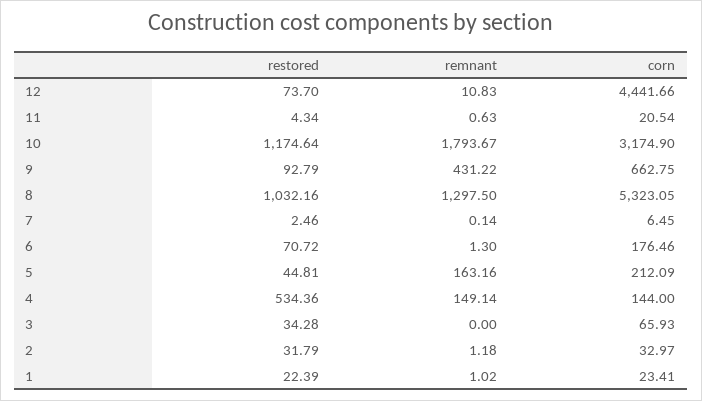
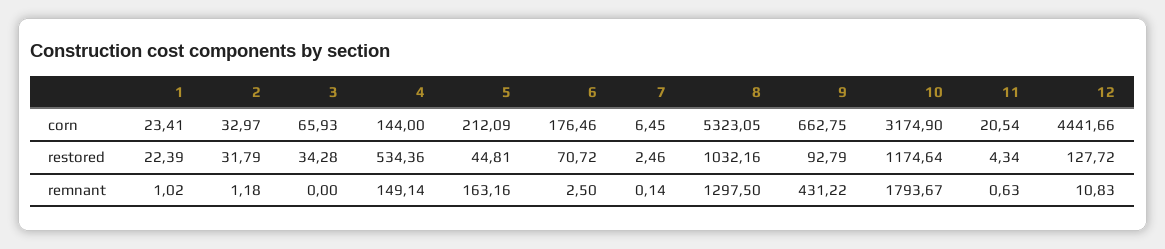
restored, 12: 73.7 -> 127.72
remnant, 6: 1.3 -> 2.5

